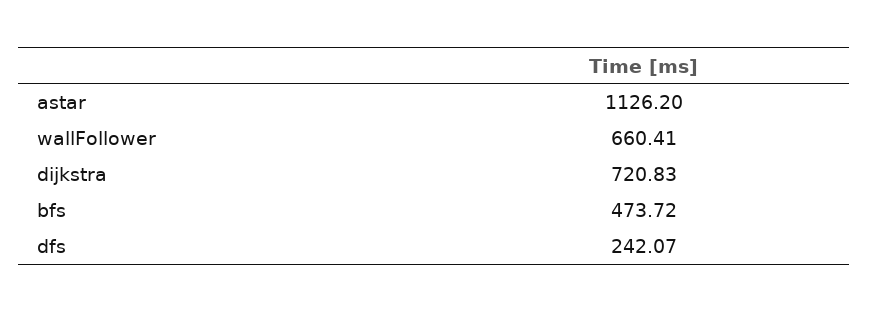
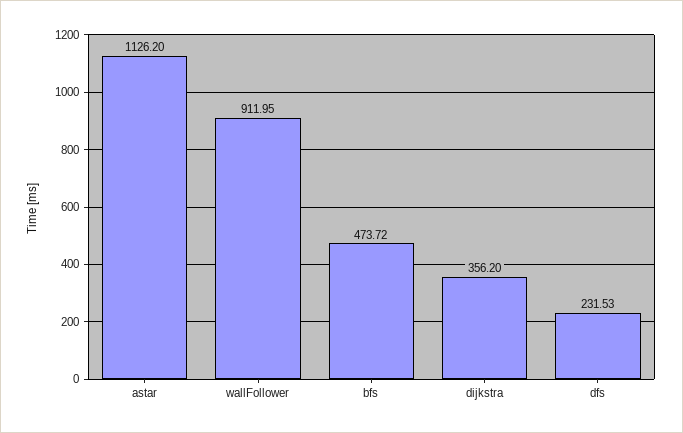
wallFollower: 660.41 -> 911.95
dijkstra: 720.83 -> 356.2
dfs: 242.07 -> 231.53

